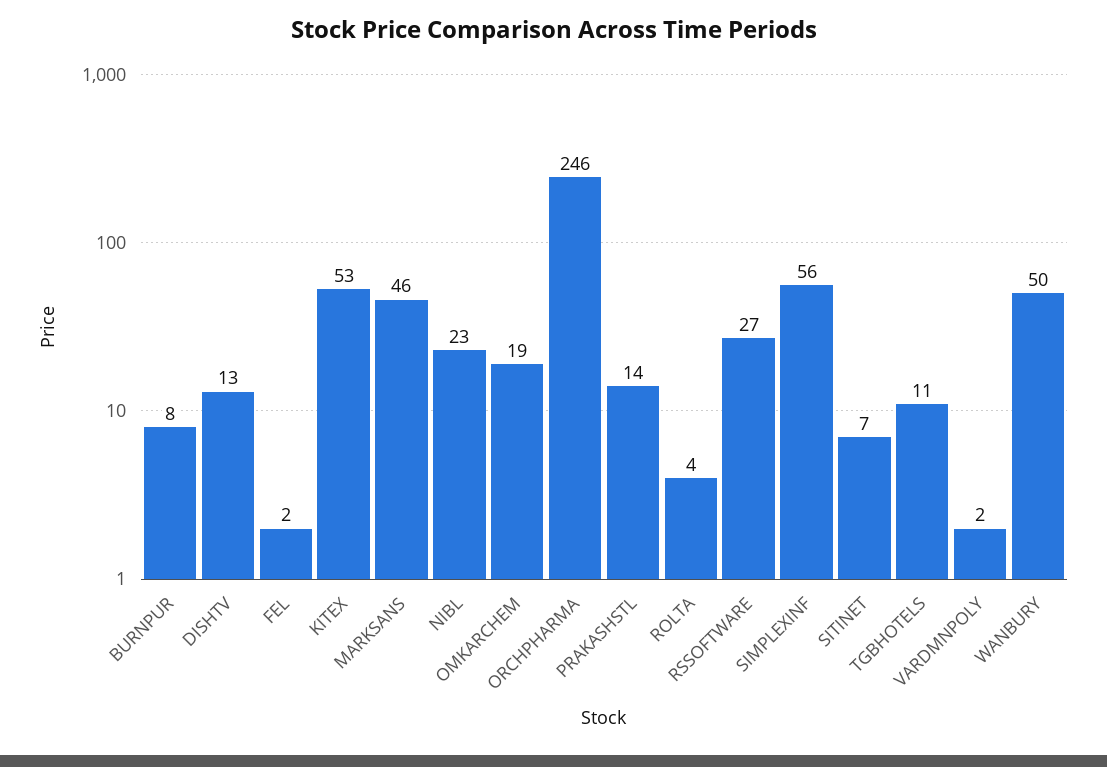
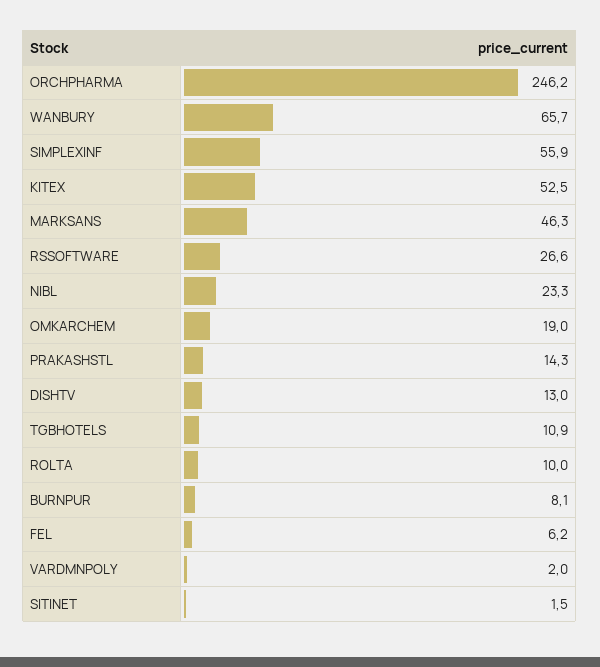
FEL: 2 -> 6.2
ROLTA: 4 -> 10
SITINET: 7 -> 1.5
WANBURY: 50 -> 65.7

